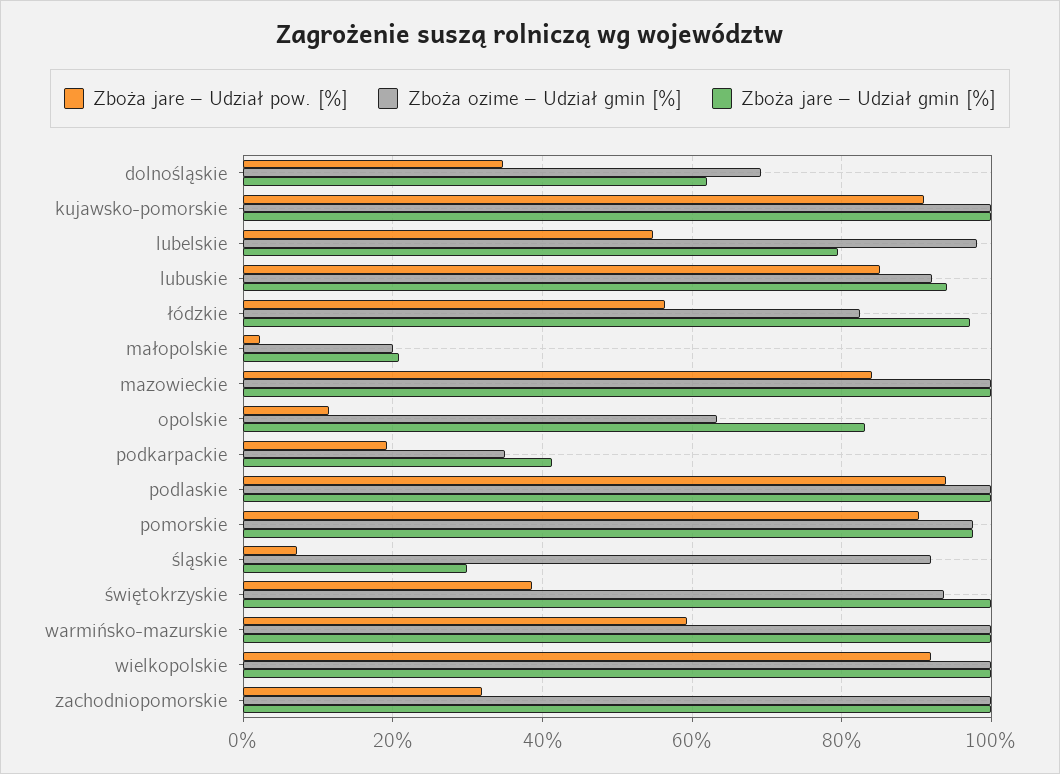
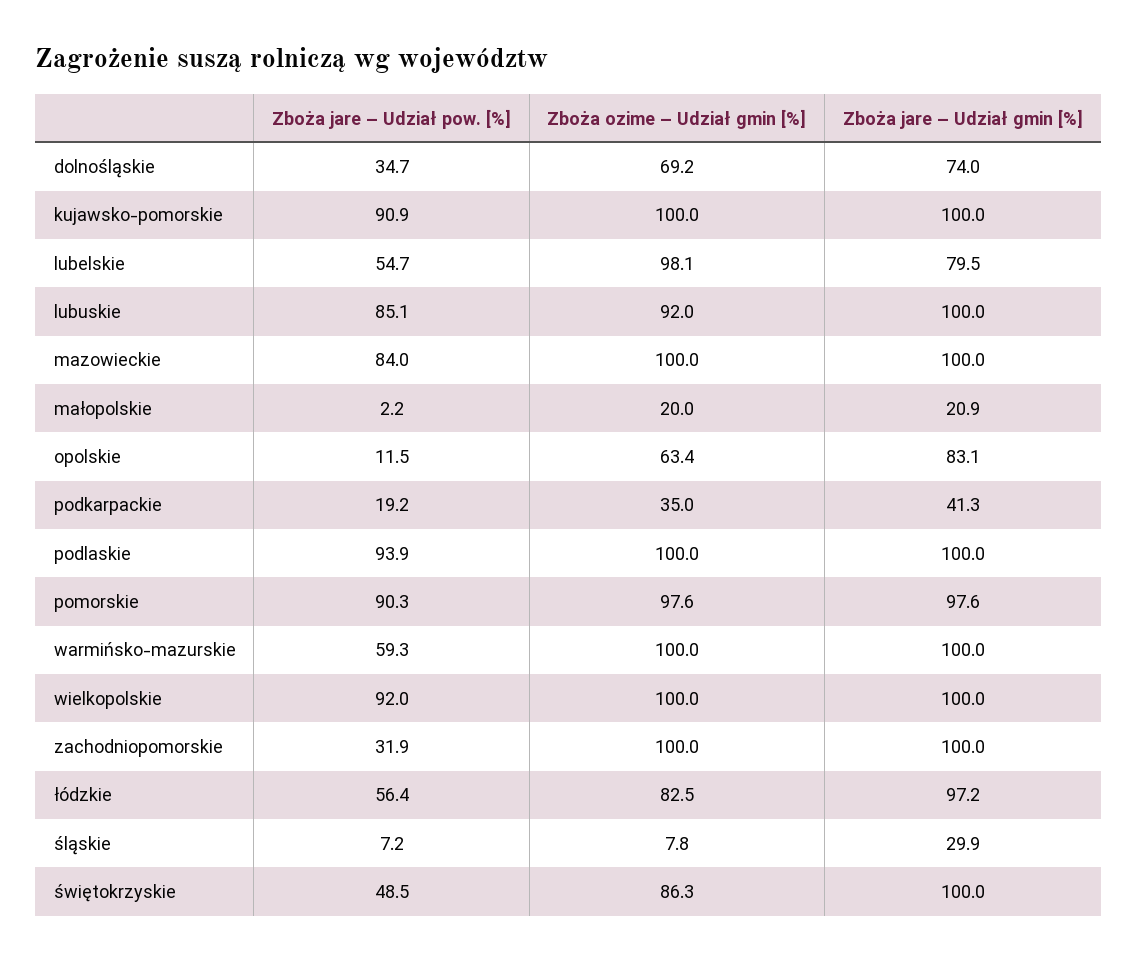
Zboża jare – Udział gmin [%], dolnośląskie: 62 -> 74
Zboża jare – Udział gmin [%], lubuskie: 94 -> 100
Zboża ozime – Udział gmin [%], śląskie: 92 -> 7.8
Zboża jare – Udział pow. [%], świętokrzyskie: 38 -> 48.5
Zboża ozime – Udział gmin [%], świętokrzyskie: 94 -> 86.3

